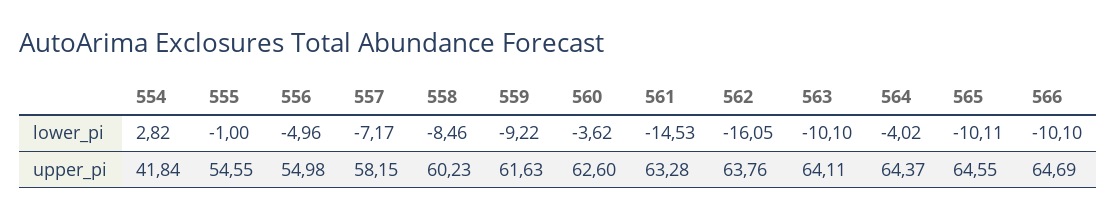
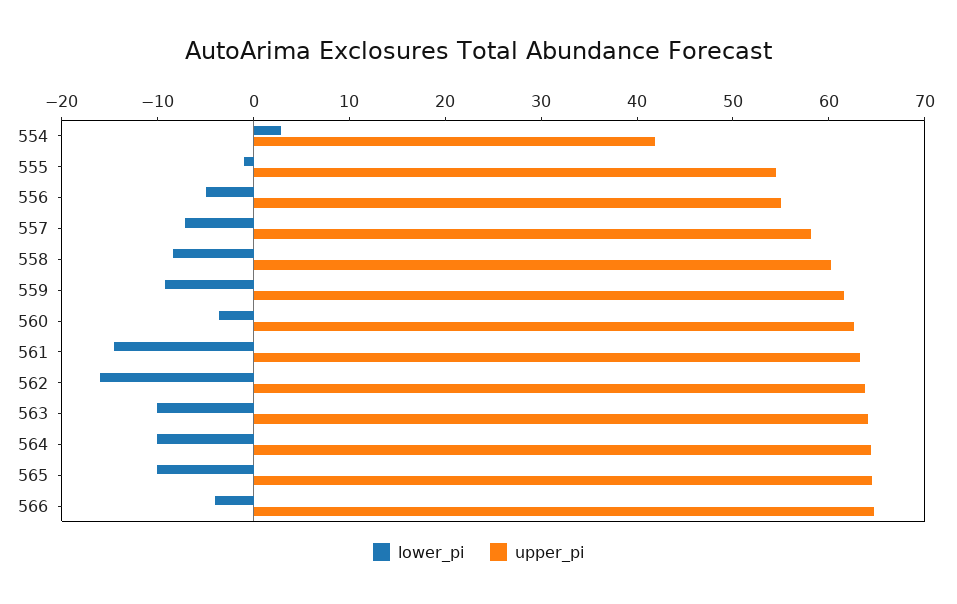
lower_pi, 564: -4.02 -> -10
lower_pi, 566: -10.1 -> -4

